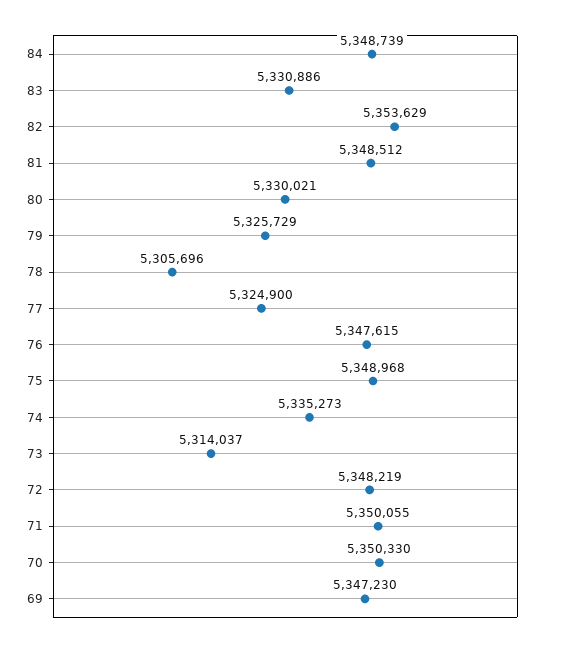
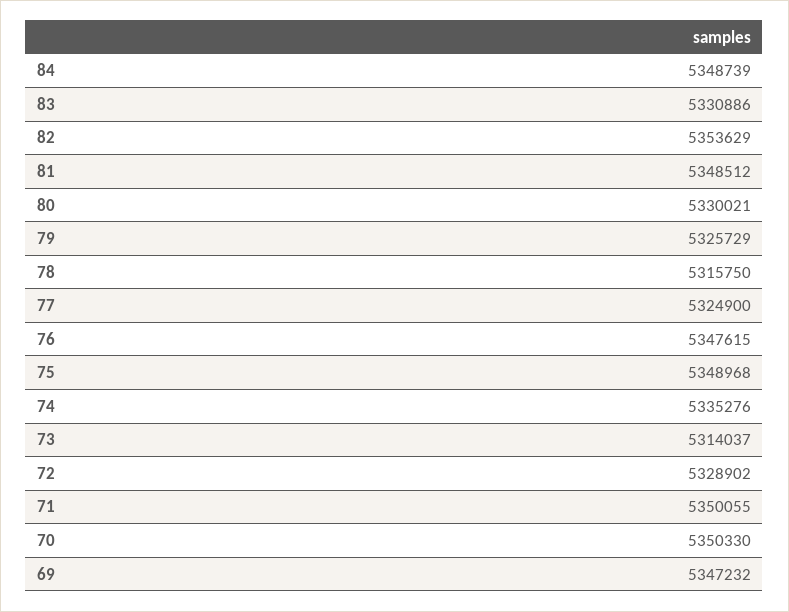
78: 5305696 -> 5315750
74: 5335273 -> 5335276
72: 5348219 -> 5328902
69: 5347230 -> 5347232

